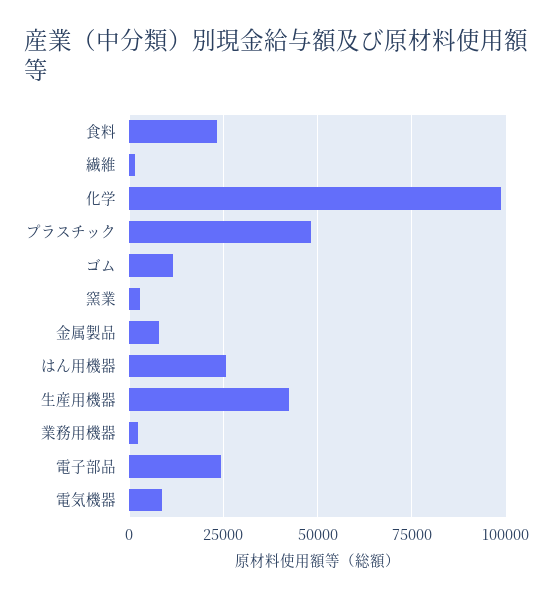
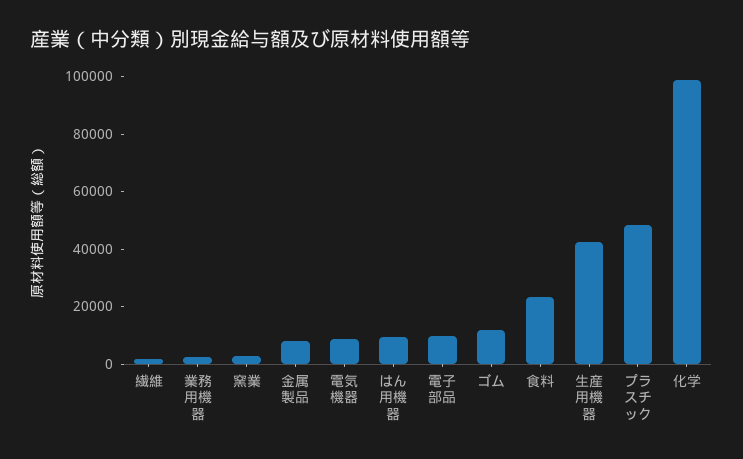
はん用機器: 25000 -> 10000
電子部品: 25000 -> 10000

